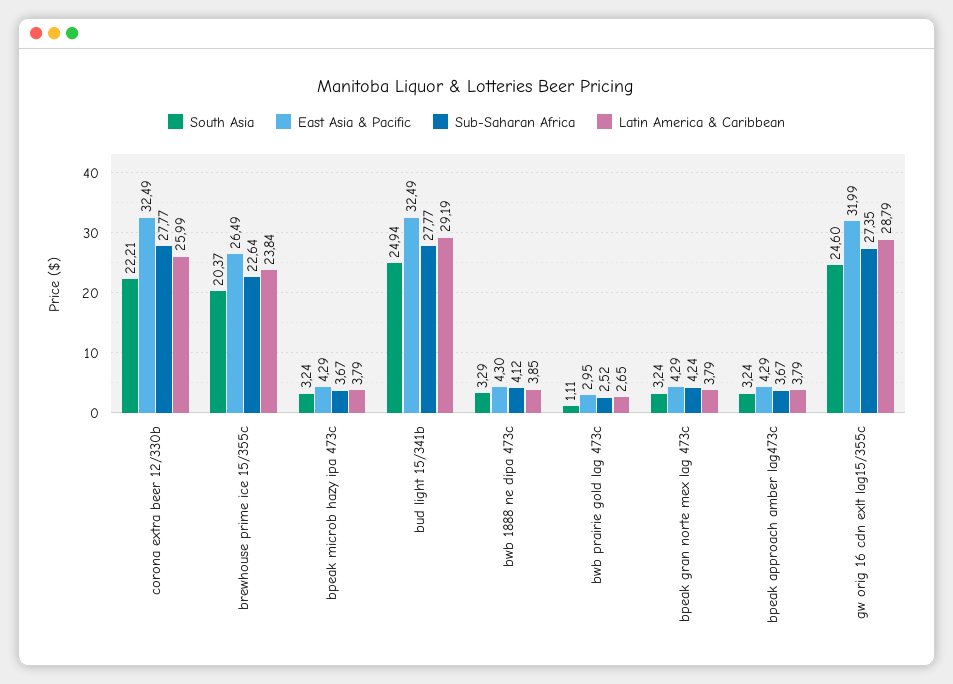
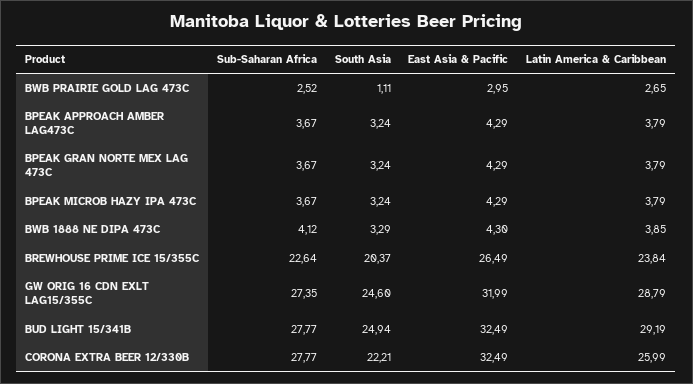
Sub-Saharan Africa, bpeak gran norte mex lag 473c: 4.24 -> 3.67

